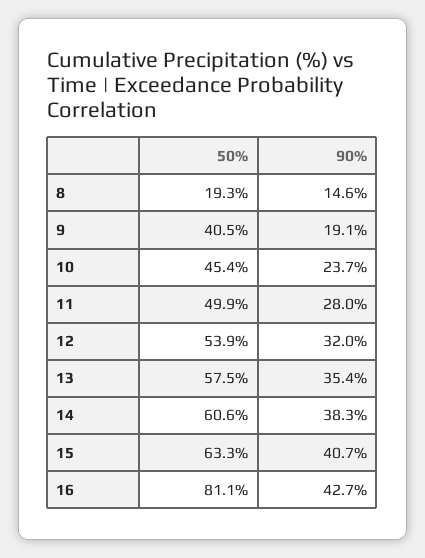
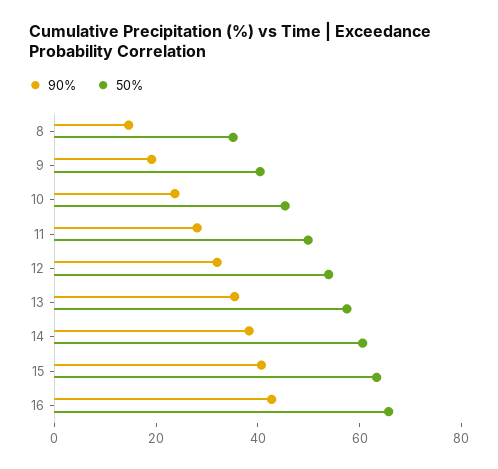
50%, 8: 19.3 -> 35
50%, 16: 81.1 -> 65

